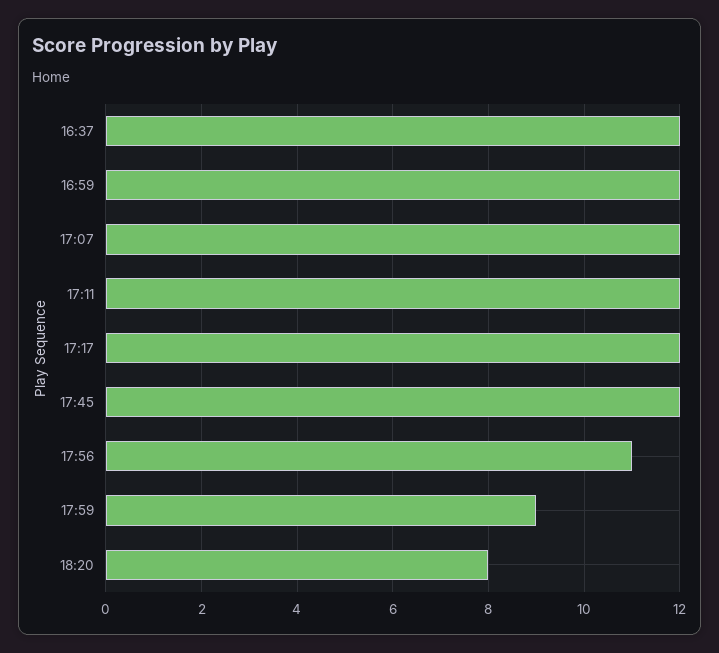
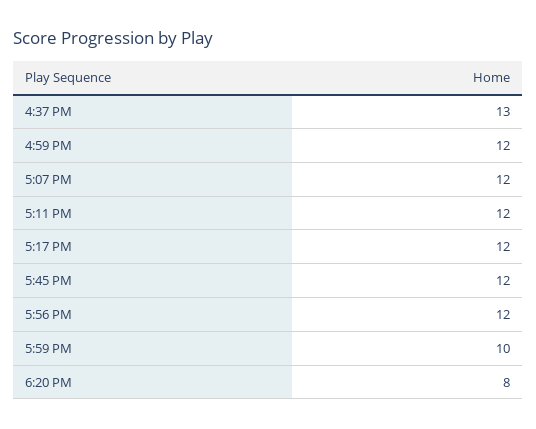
16:37: 12 -> 13
17:56: 11 -> 12
17:59: 9 -> 10

